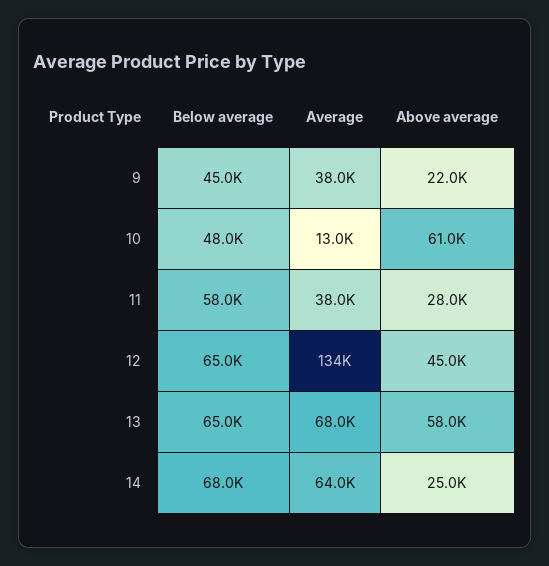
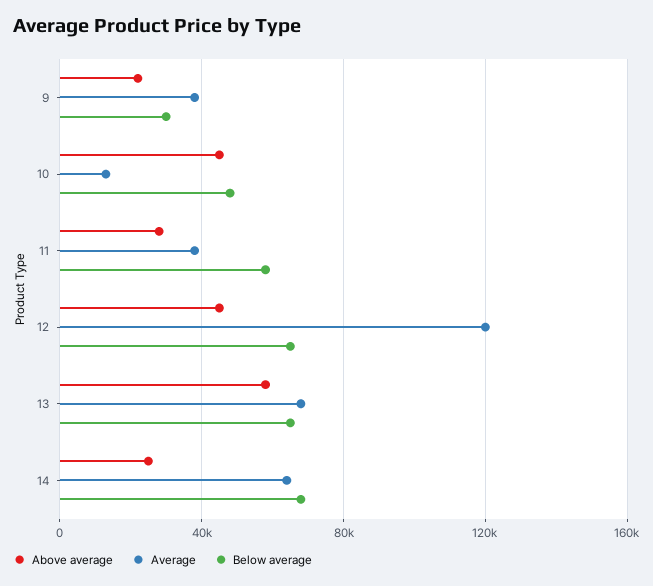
Below average, 9: 45000 -> 30000
Above average, 10: 61000 -> 45000
Average, 12: 134000 -> 120000

